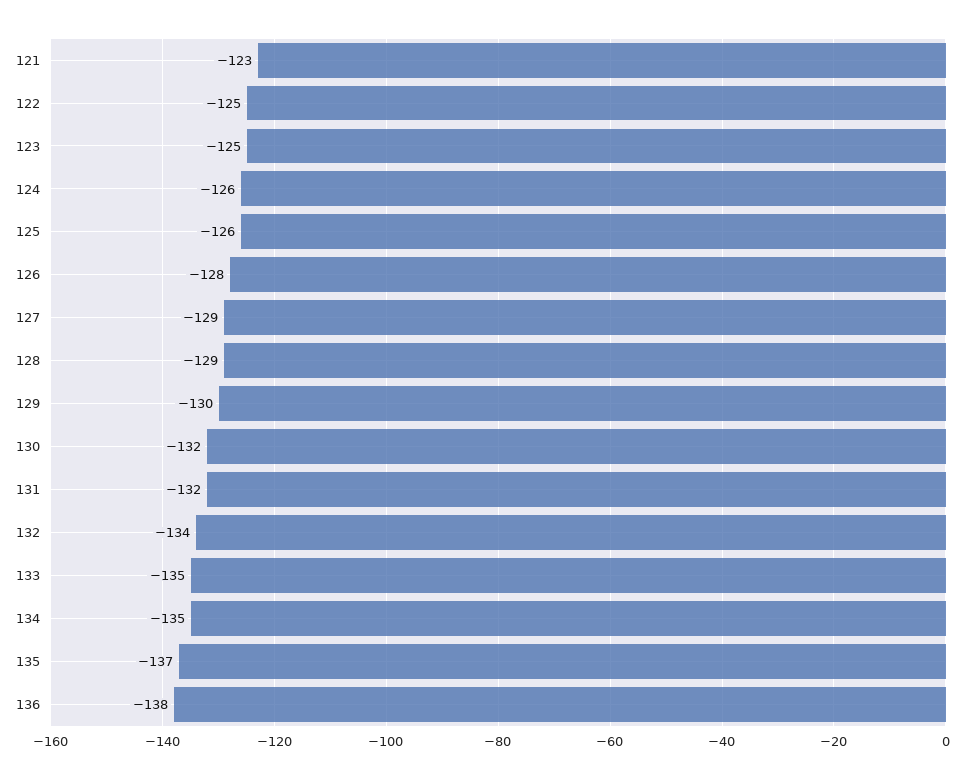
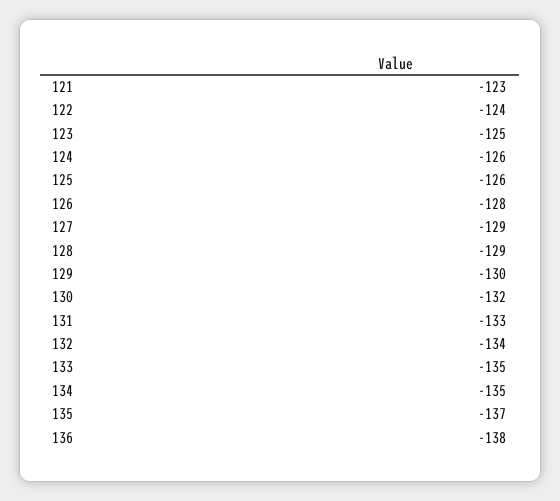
122: -125 -> -124
131: -132 -> -133

